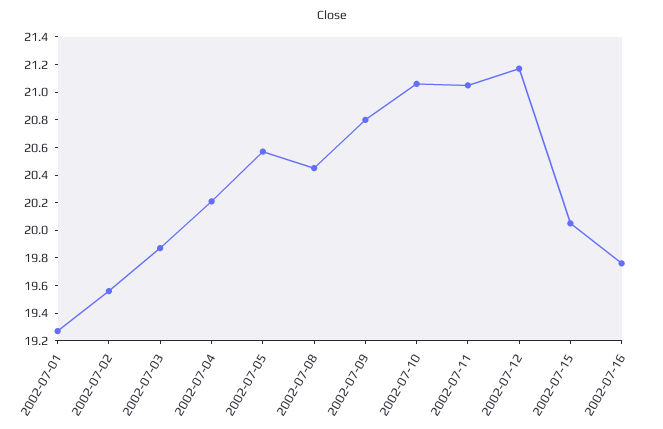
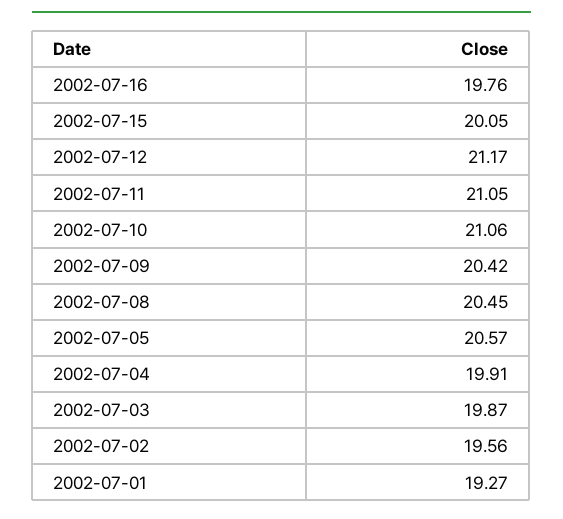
2002-07-04: 20.2 -> 19.91
2002-07-09: 20.8 -> 20.42

